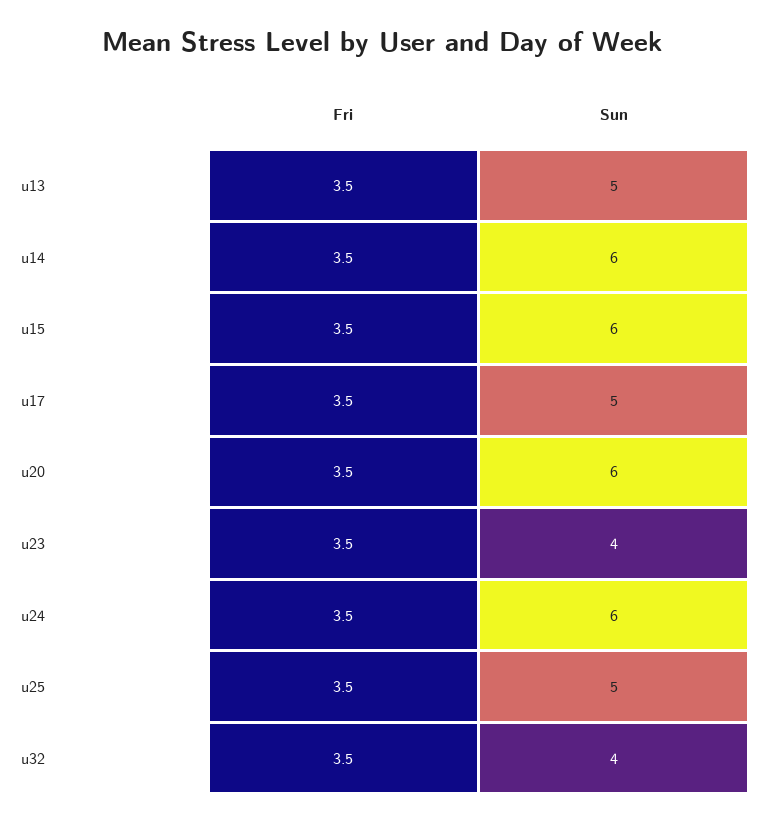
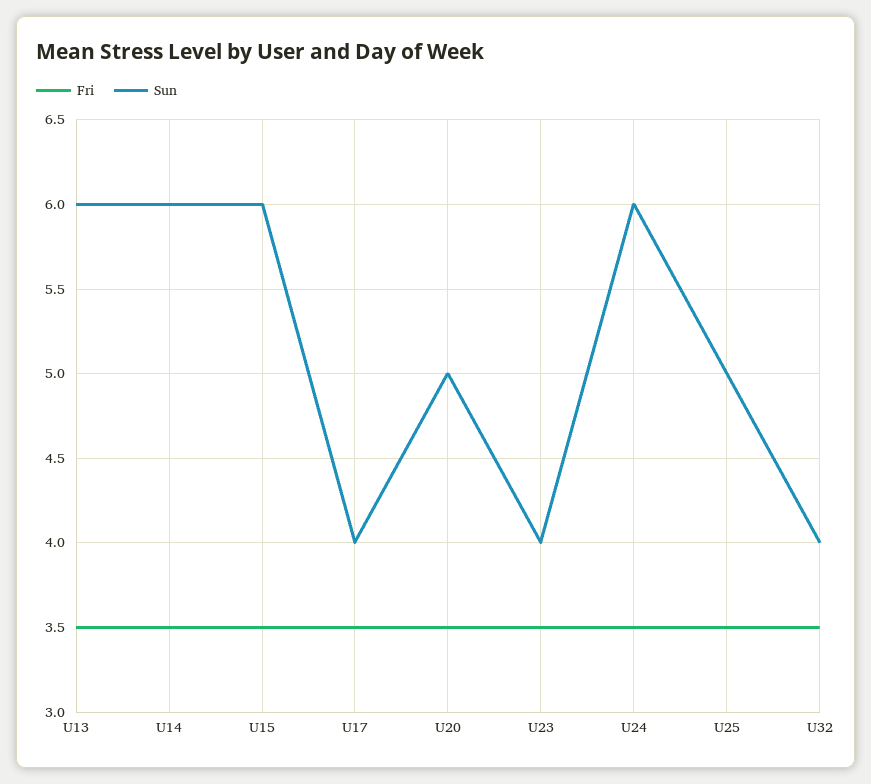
Sun, u13: 5 -> 6
Sun, u17: 5 -> 4
Sun, u20: 6 -> 5

